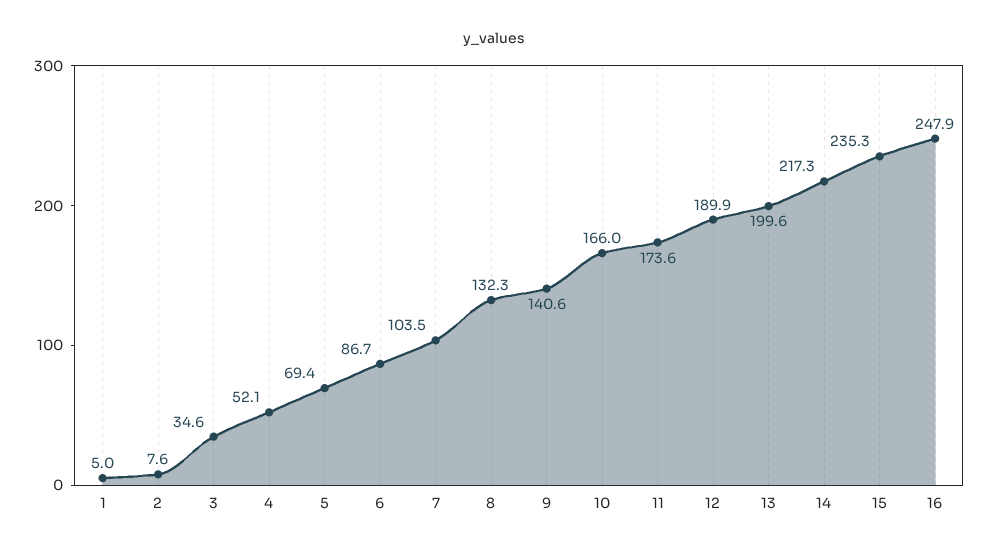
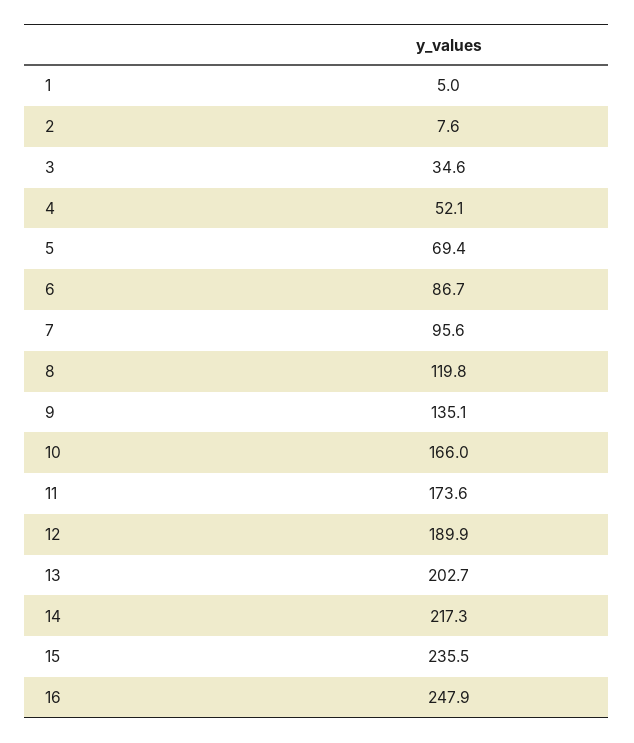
7: 103.5 -> 95.6
8: 132.3 -> 119.8
9: 140.6 -> 135.1
13: 199.6 -> 202.7
15: 235.3 -> 235.5

